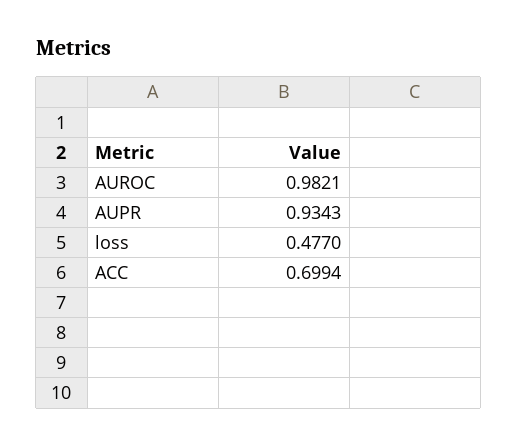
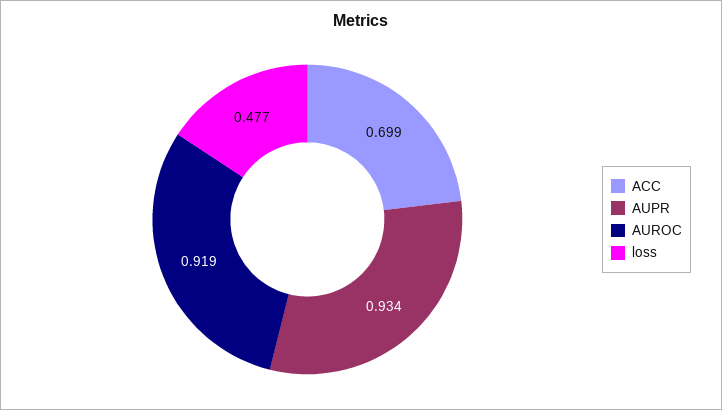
AUROC: 0.9821 -> 0.919

